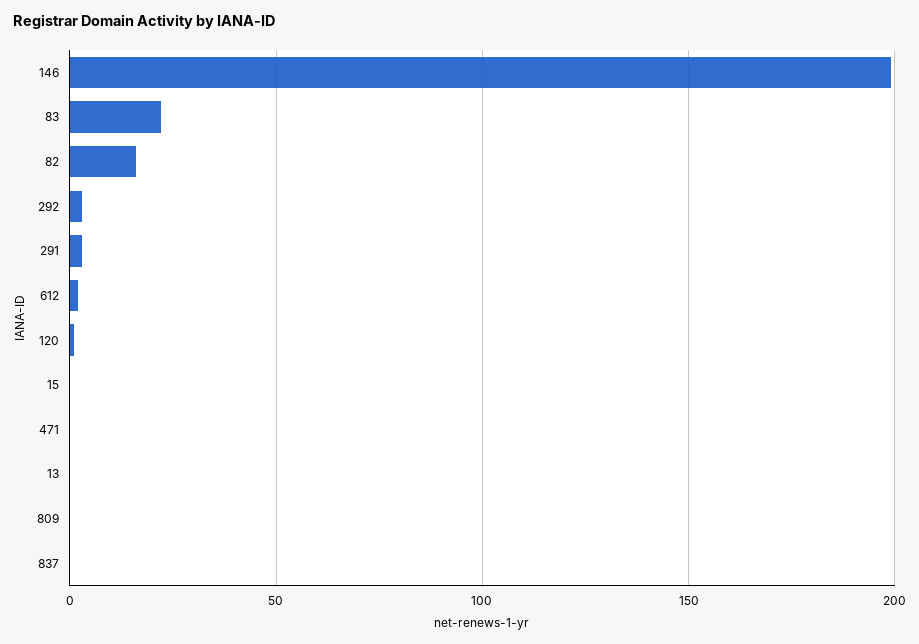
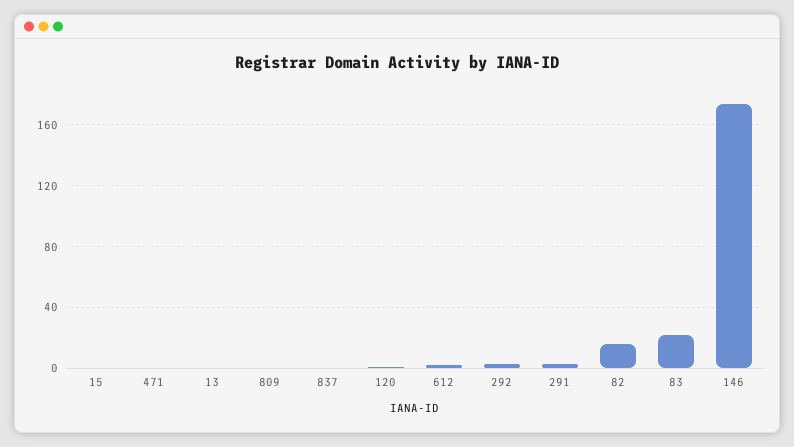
146: 200 -> 175

